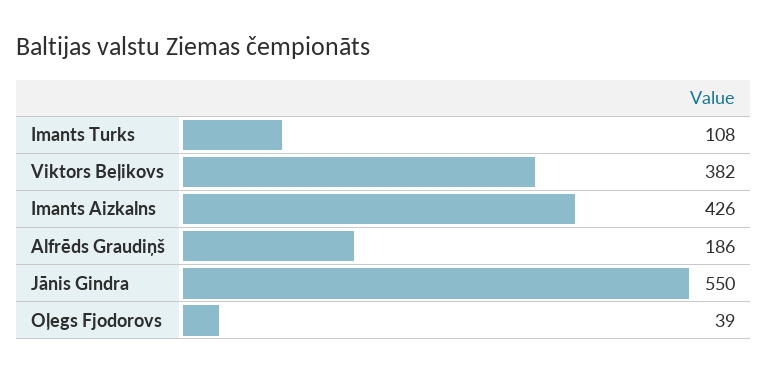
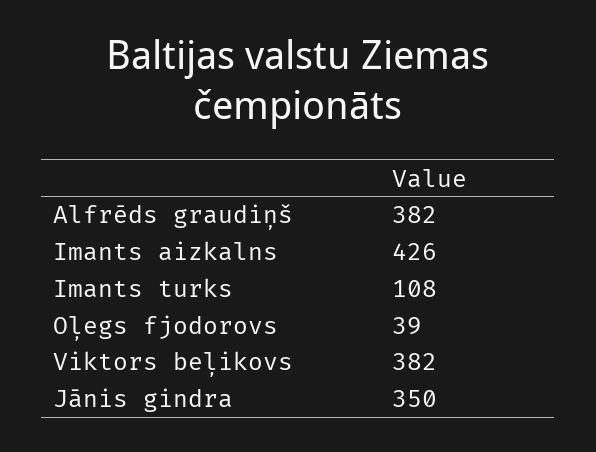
Alfrēds Graudiņš: 186 -> 382
Jānis Gindra: 550 -> 350

